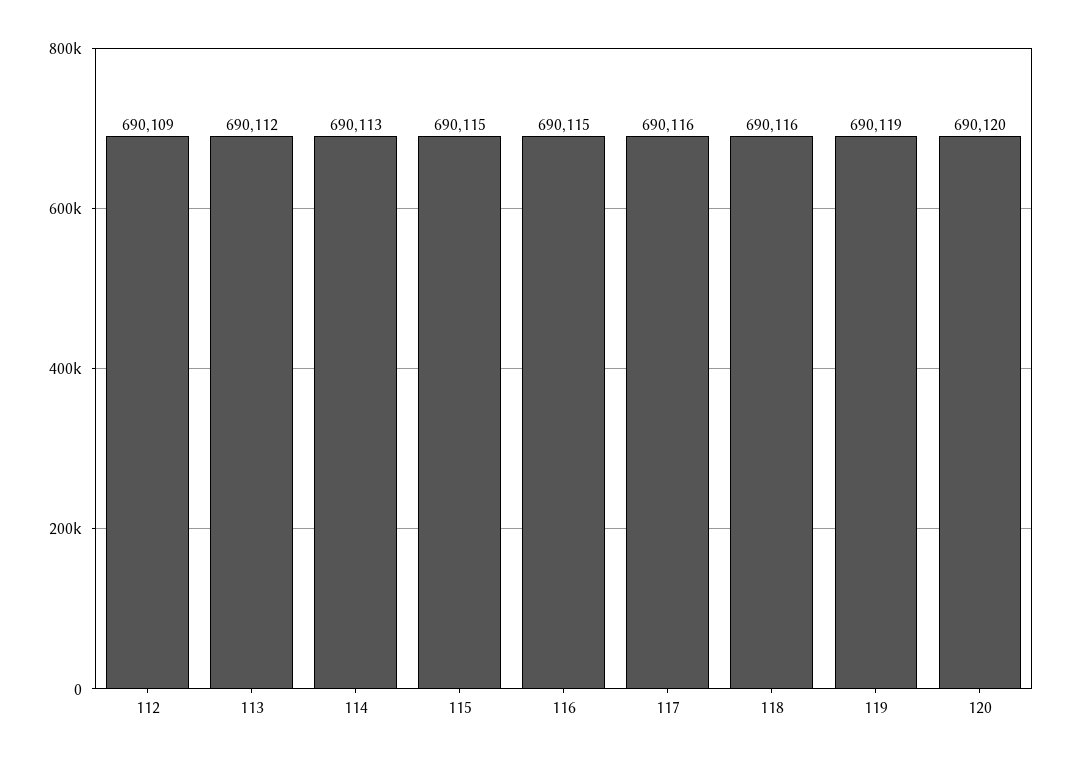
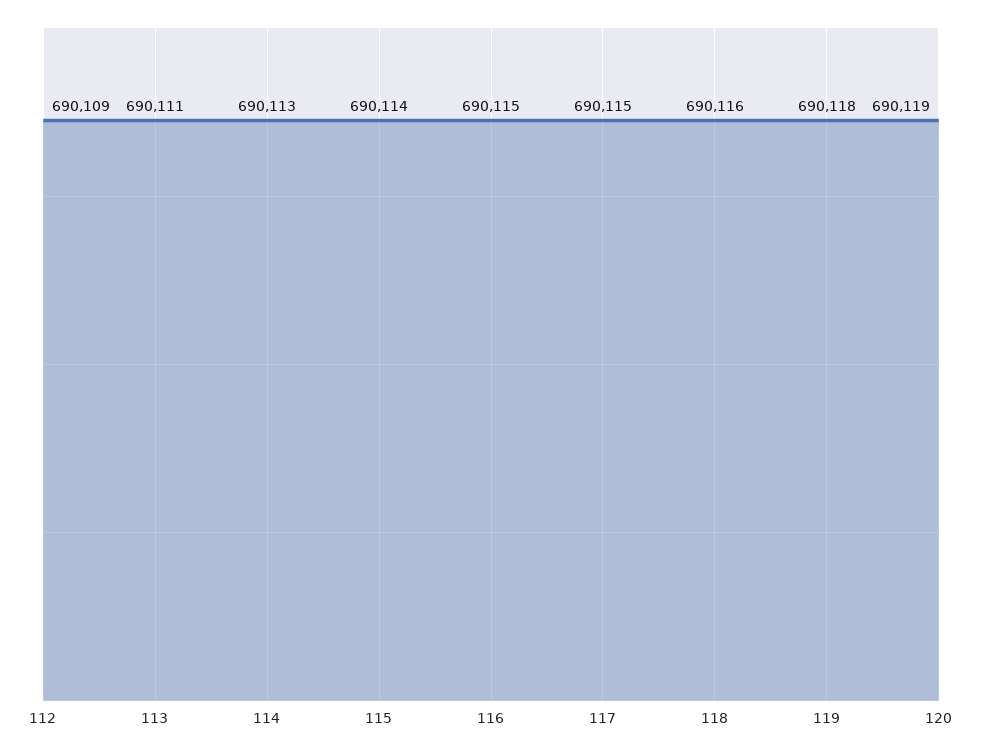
113: 690112 -> 690111
115: 690115 -> 690114
117: 690116 -> 690115
119: 690119 -> 690118
120: 690120 -> 690119

